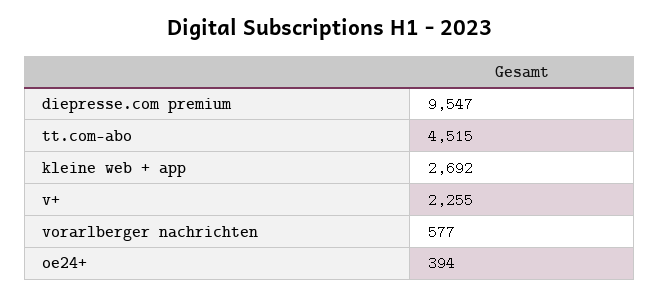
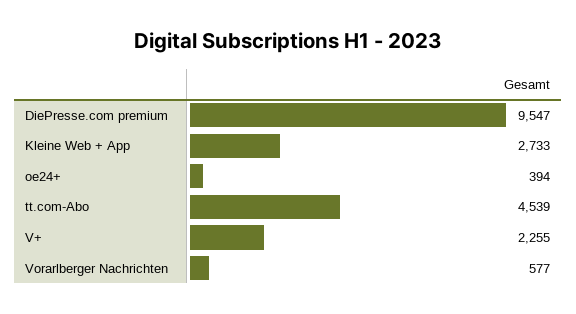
tt.com-abo: 4515 -> 4539
kleine web + app: 2692 -> 2733

